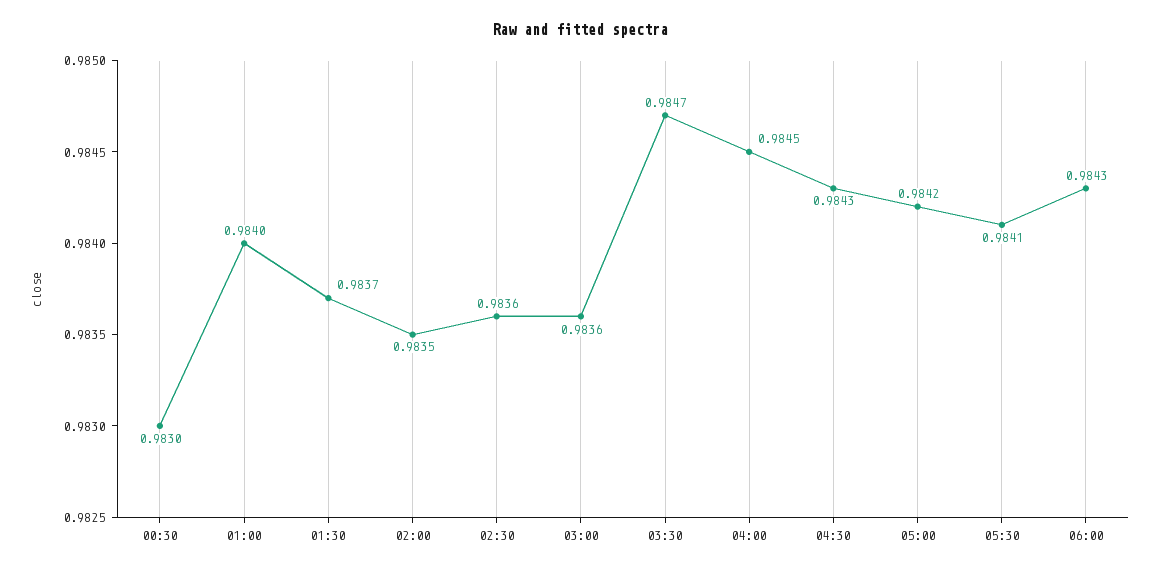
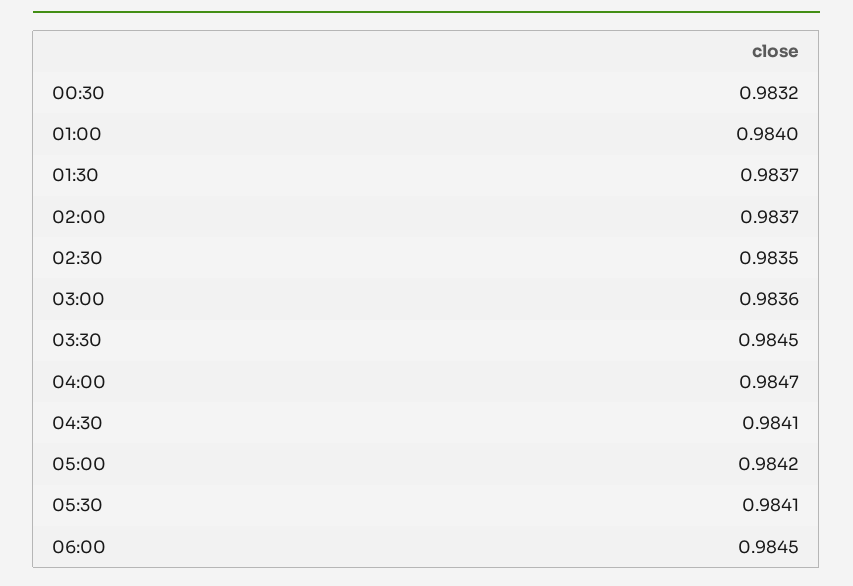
00:30: 0.983 -> 0.9832
02:00: 0.9835 -> 0.9837
02:30: 0.9836 -> 0.9835
03:30: 0.9847 -> 0.9845
04:00: 0.9845 -> 0.9847
04:30: 0.9843 -> 0.9841
06:00: 0.9843 -> 0.9845

